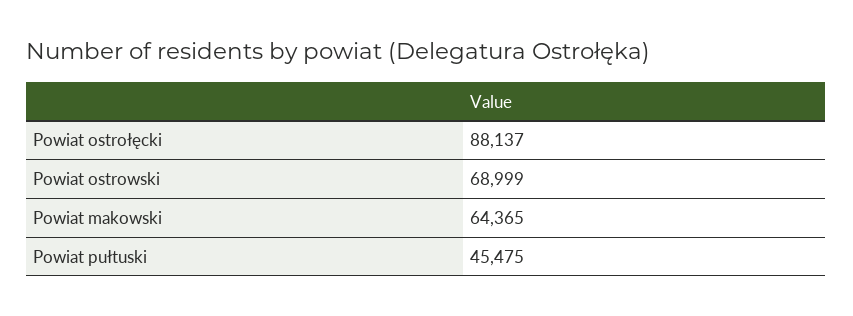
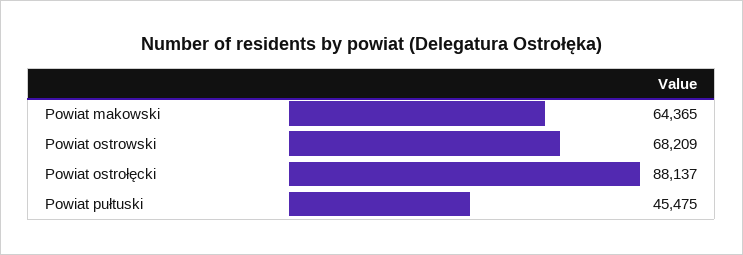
Powiat ostrowski: 68999 -> 68209

